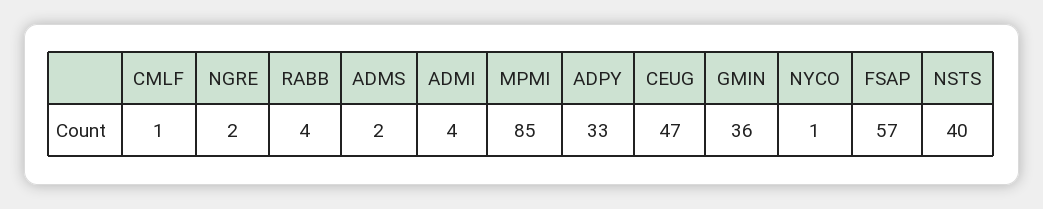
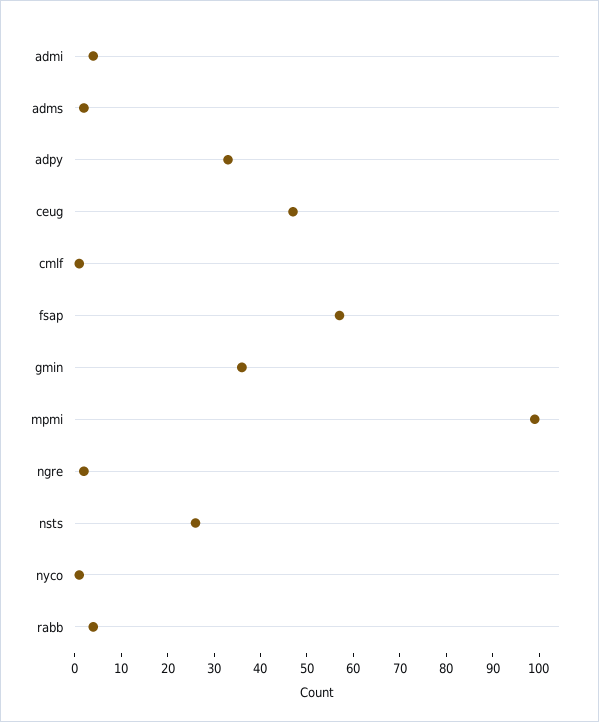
MPMI: 85 -> 100
NSTS: 40 -> 25

